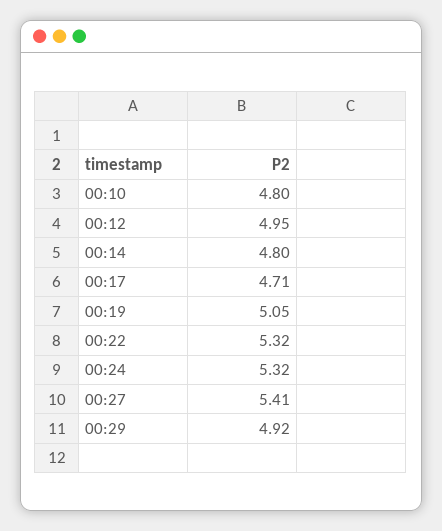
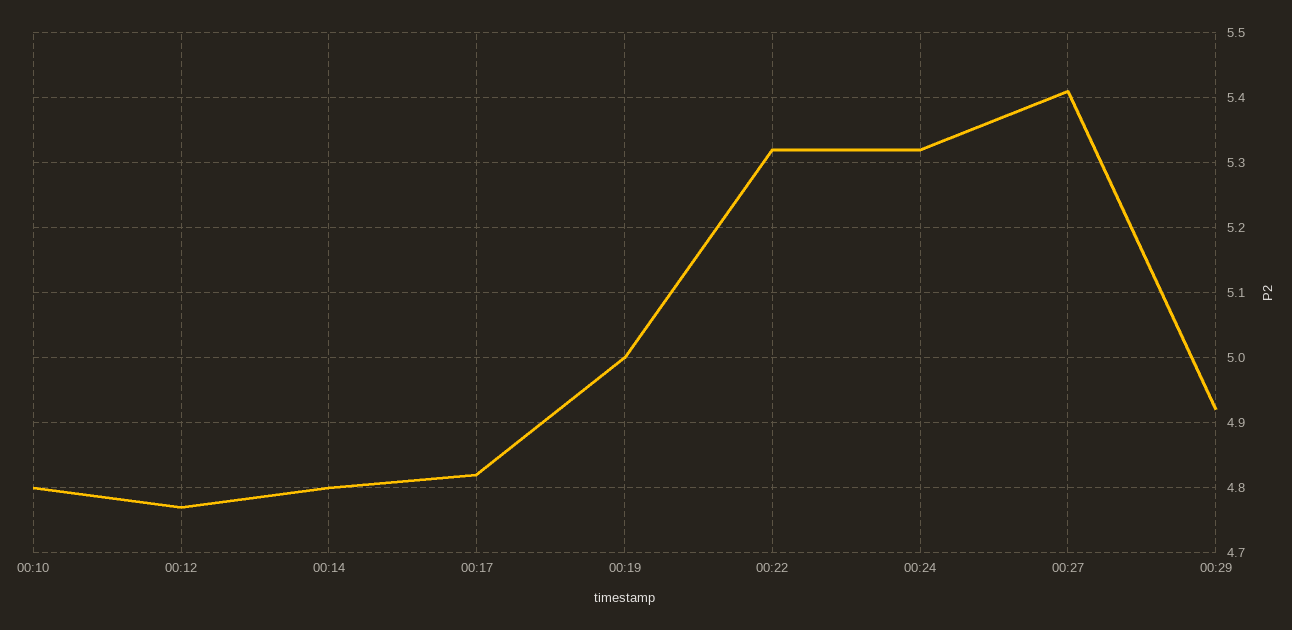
00:12: 4.95 -> 4.77
00:17: 4.71 -> 4.82
00:19: 5.05 -> 5

